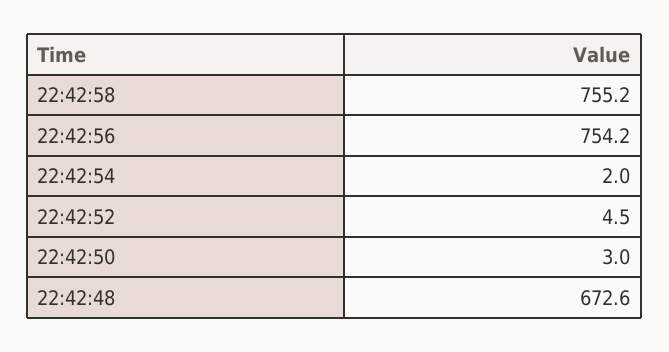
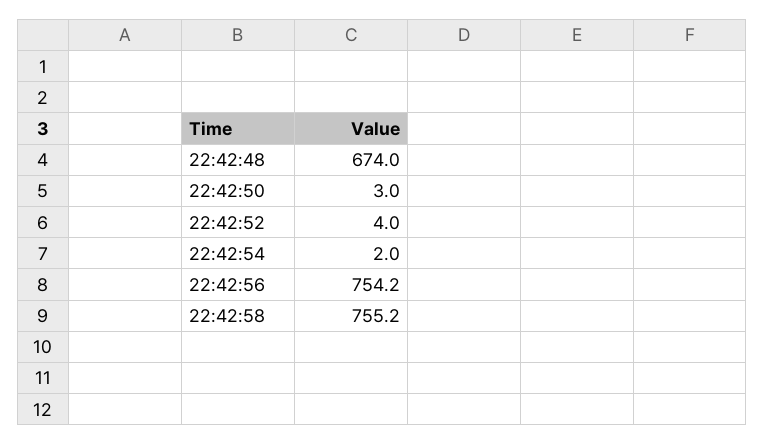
22:42:52: 4.5 -> 4
22:42:48: 672.6 -> 674

